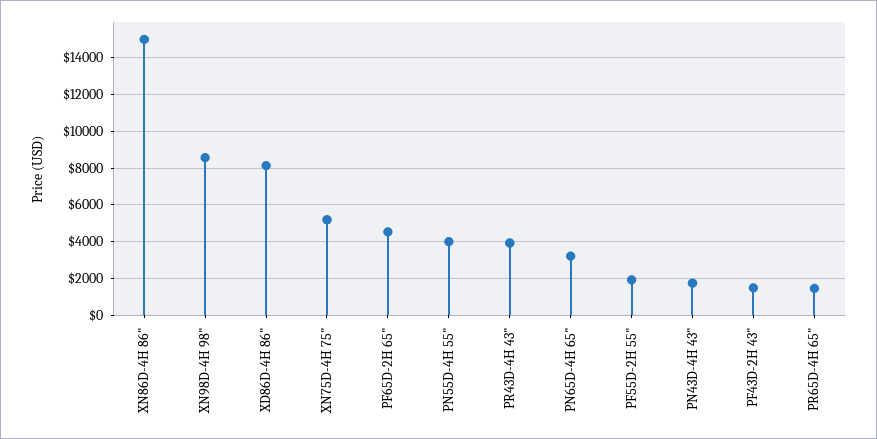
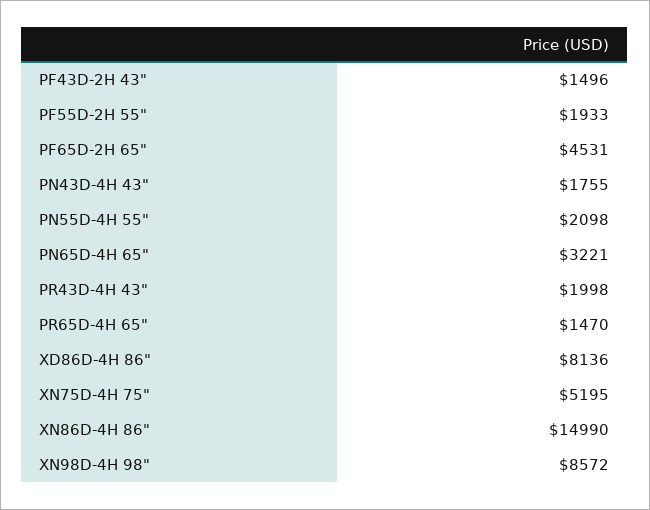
PN55D-4H 55": 4000 -> 2098
PR43D-4H 43": 4000 -> 1998

